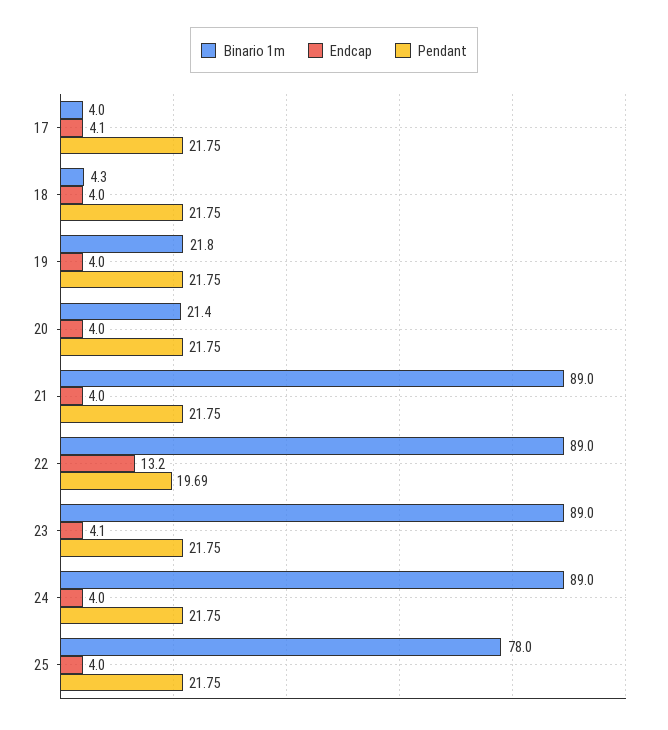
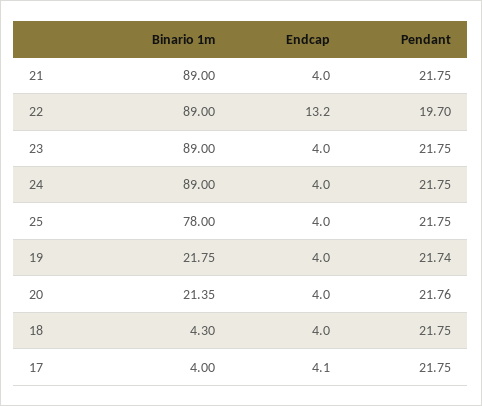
Pendant, 19: 21.75 -> 21.74
Pendant, 20: 21.75 -> 21.76
Pendant, 22: 19.69 -> 19.7
Endcap, 23: 4.1 -> 4

